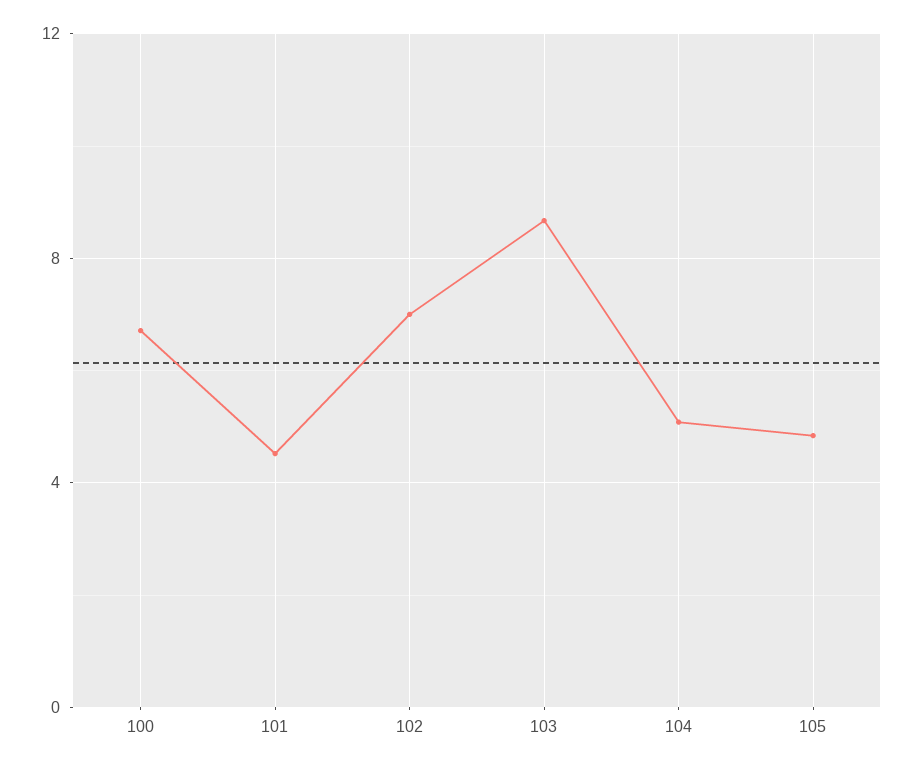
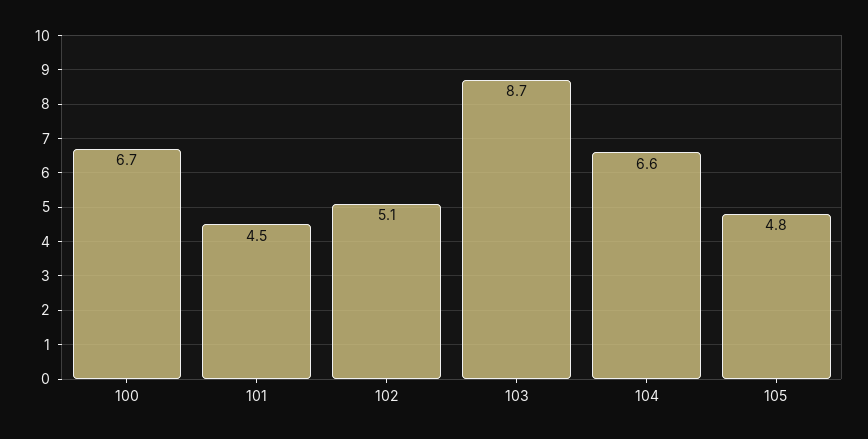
102: 7 -> 5.1
104: 5 -> 6.6

